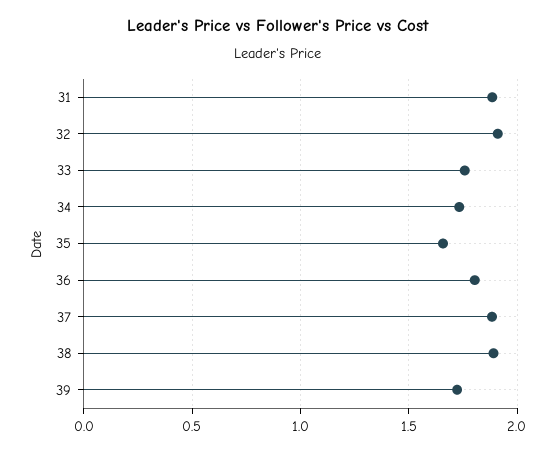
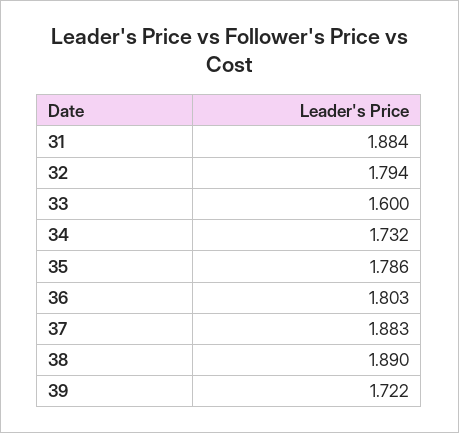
32: 1.9 -> 1.794
33: 1.75 -> 1.6
35: 1.65 -> 1.786

